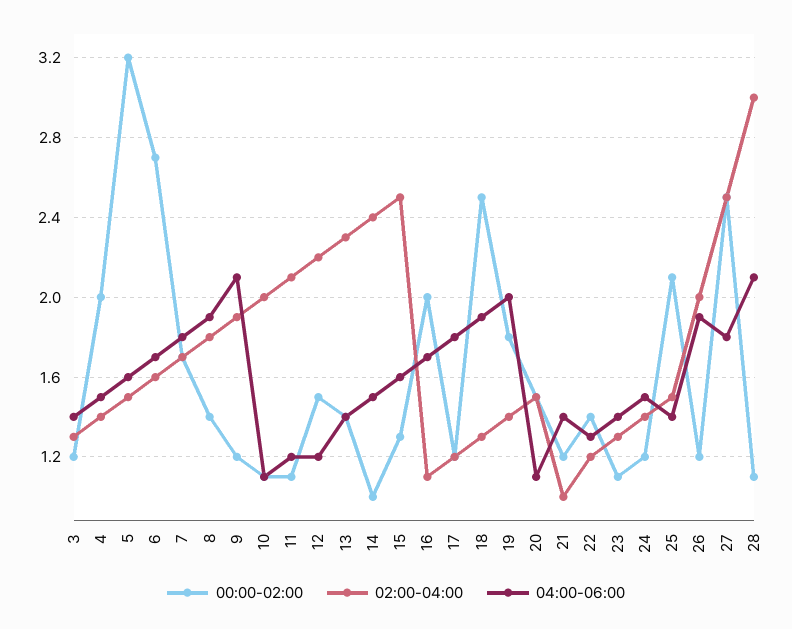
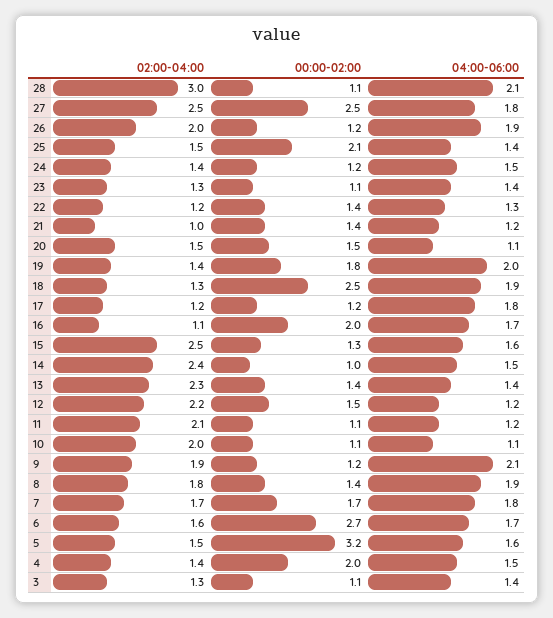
00:00-02:00, 3: 1.2 -> 1.1
00:00-02:00, 21: 1.2 -> 1.4
04:00-06:00, 21: 1.4 -> 1.2

